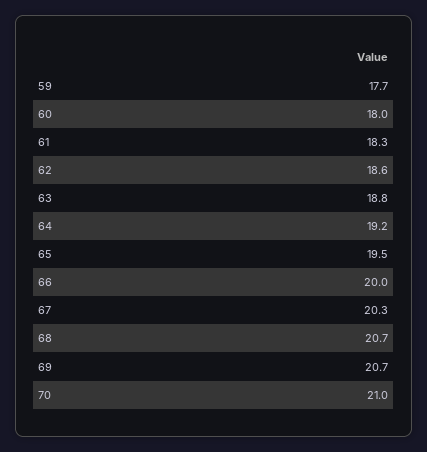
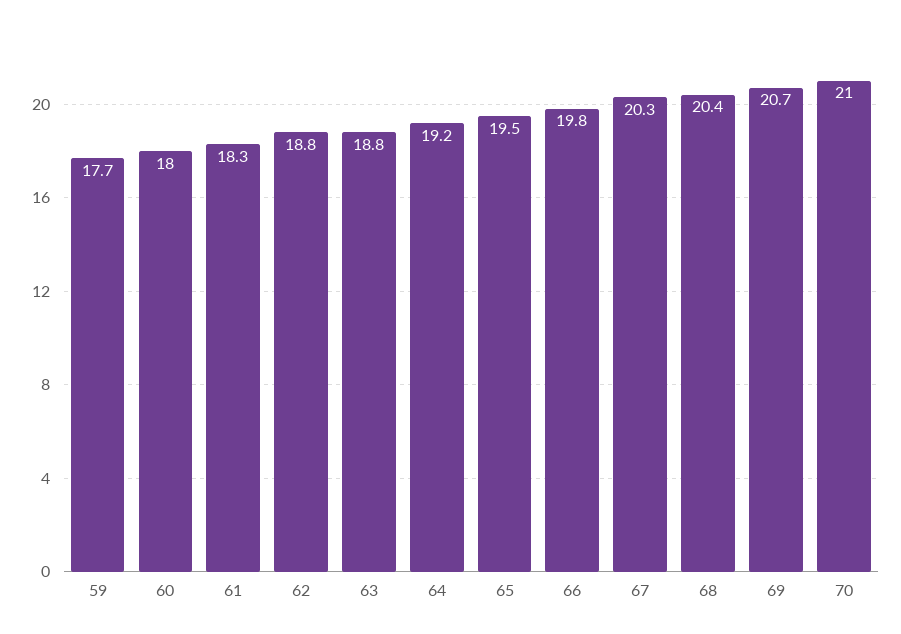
62: 18.6 -> 18.8
66: 20 -> 19.8
68: 20.7 -> 20.4

